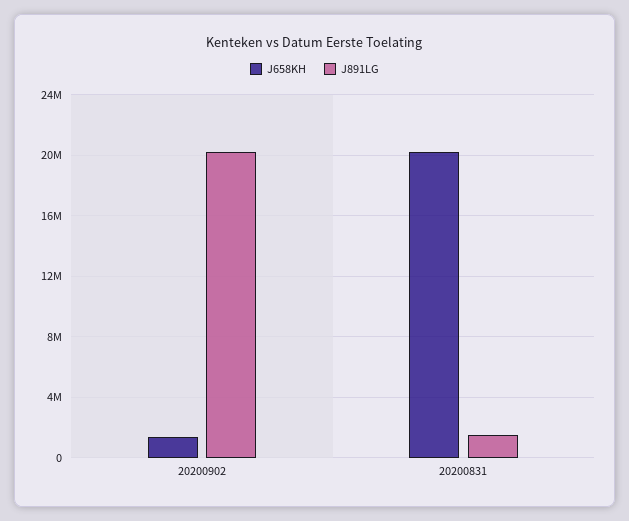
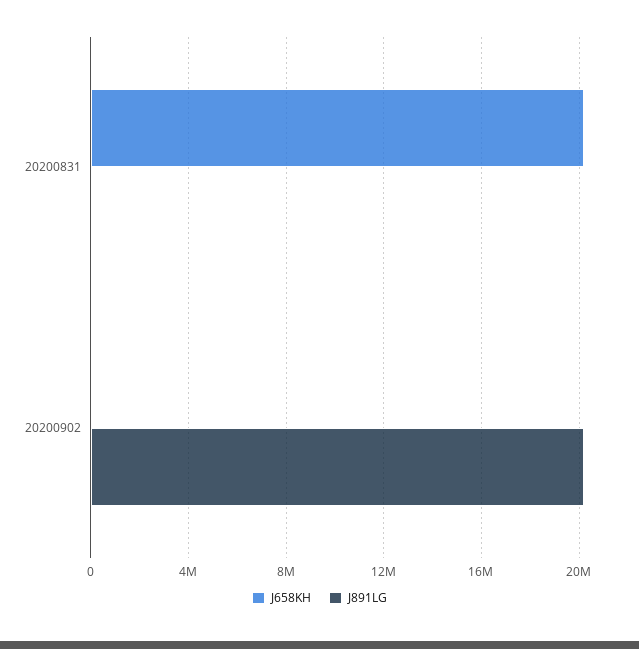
J658KH, 20200902: 1500000 -> 0
J891LG, 20200831: 1500000 -> 0

